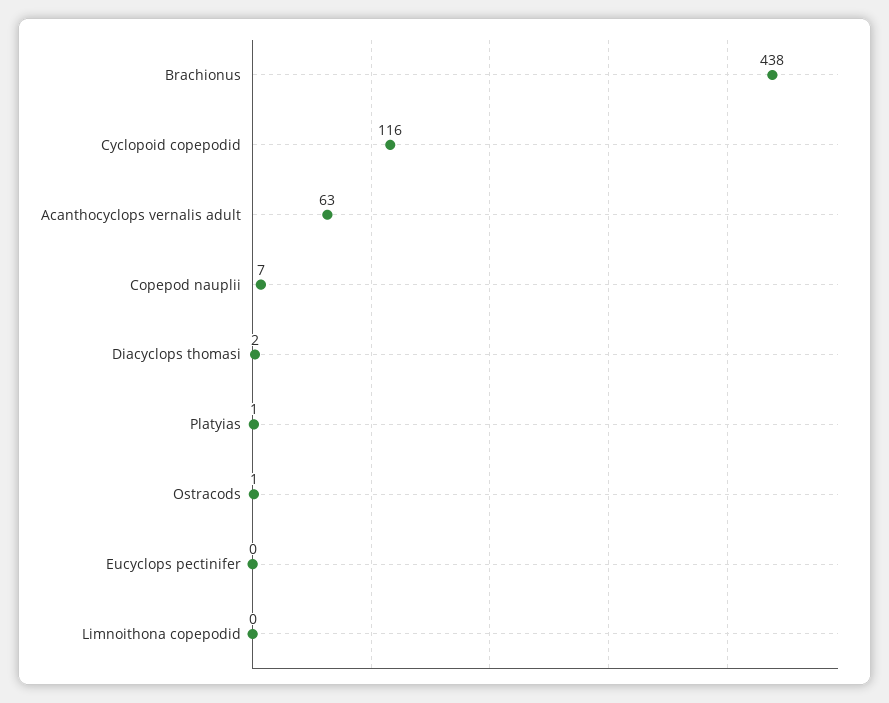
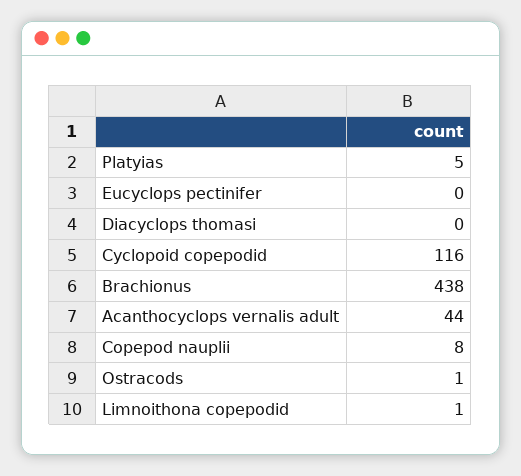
Acanthocyclops vernalis adult: 63 -> 44
Copepod nauplii: 7 -> 8
Diacyclops thomasi: 2 -> 0
Platyias: 1 -> 5
Limnoithona copepodid: 0 -> 1

